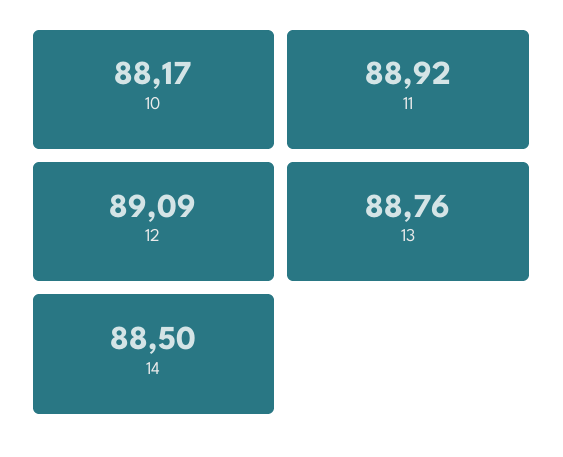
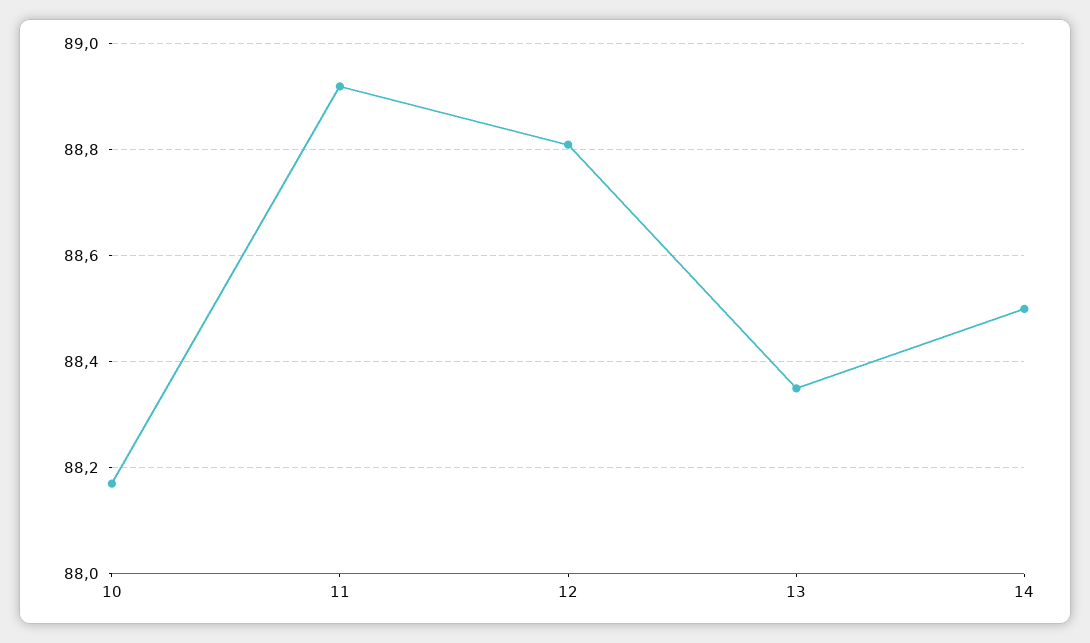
12: 89.09 -> 88.8
13: 88.76 -> 88.35

